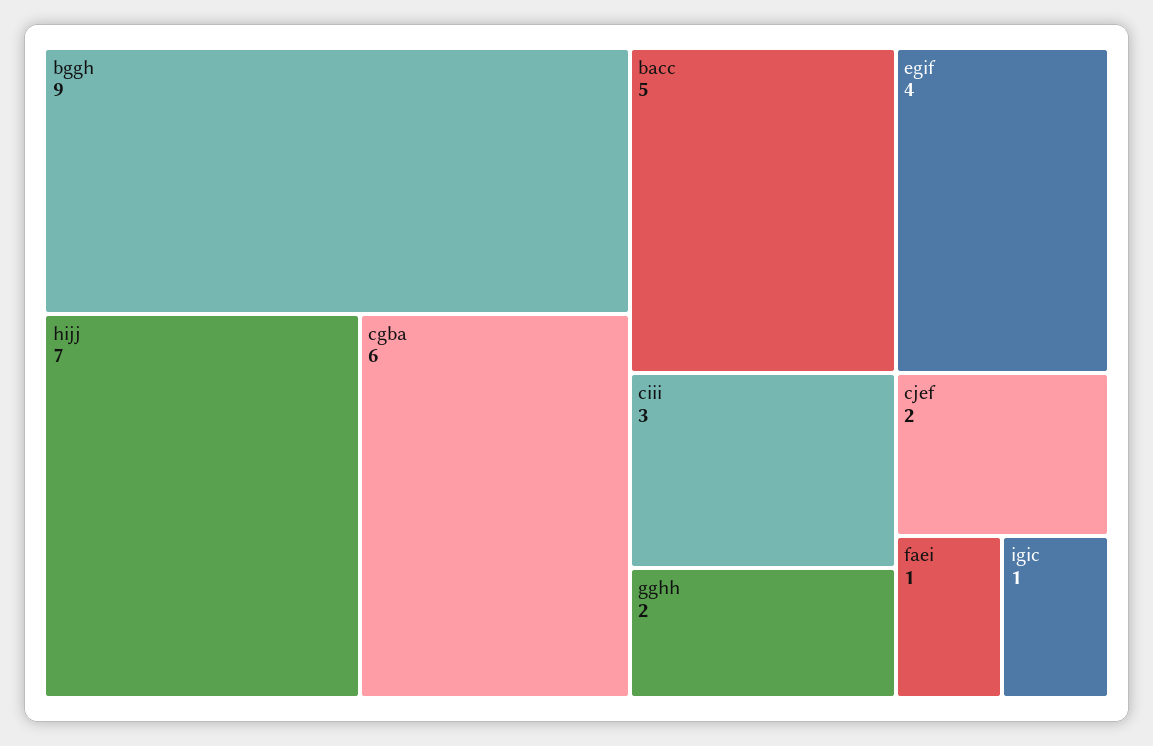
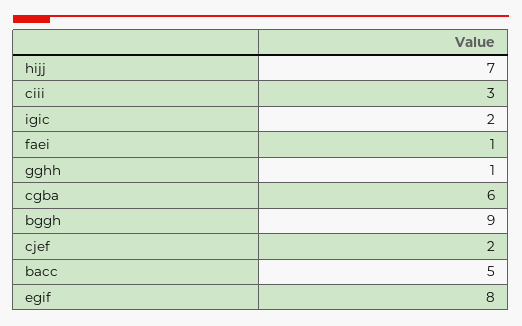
egif: 4 -> 8
gghh: 2 -> 1
igic: 1 -> 2

